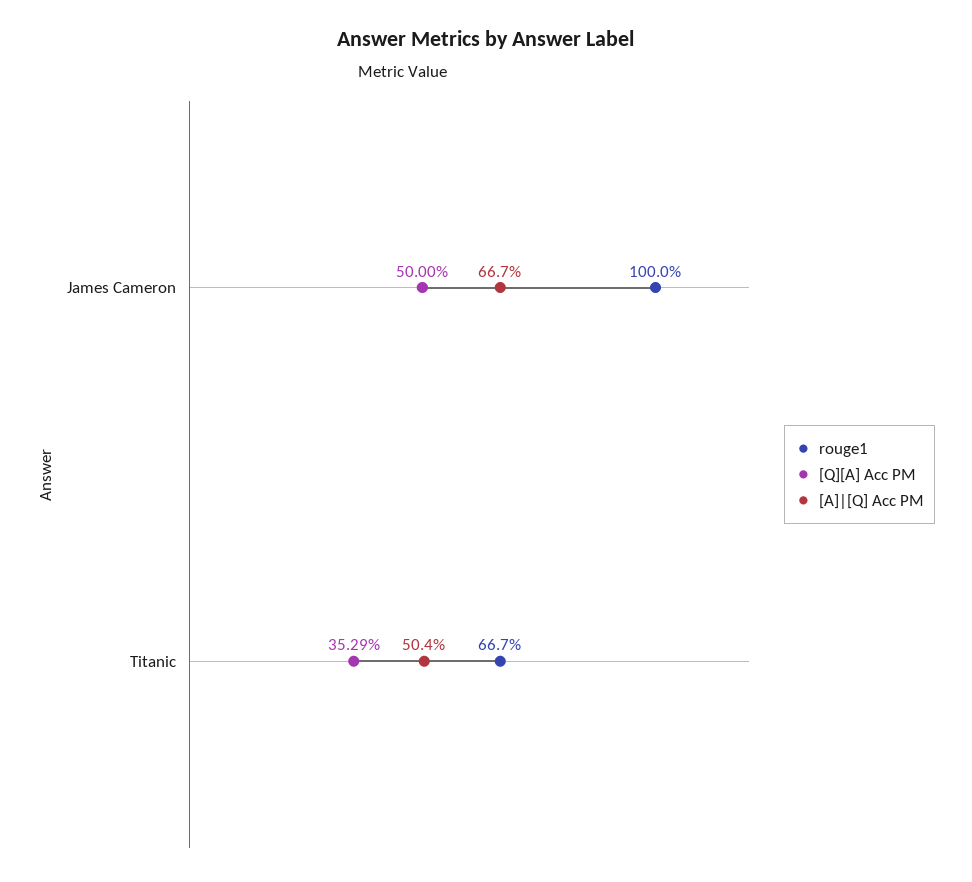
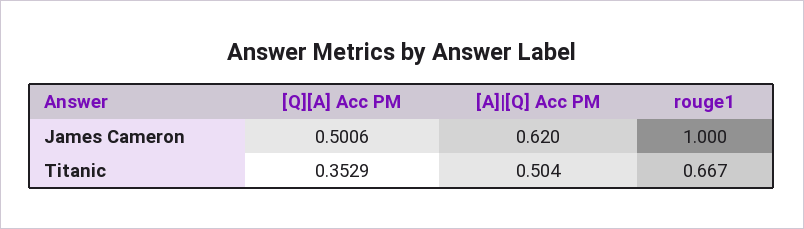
[Q][A] Acc PM, James Cameron: 0.5 -> 0.5006
[A]|[Q] Acc PM, James Cameron: 0.667 -> 0.62

